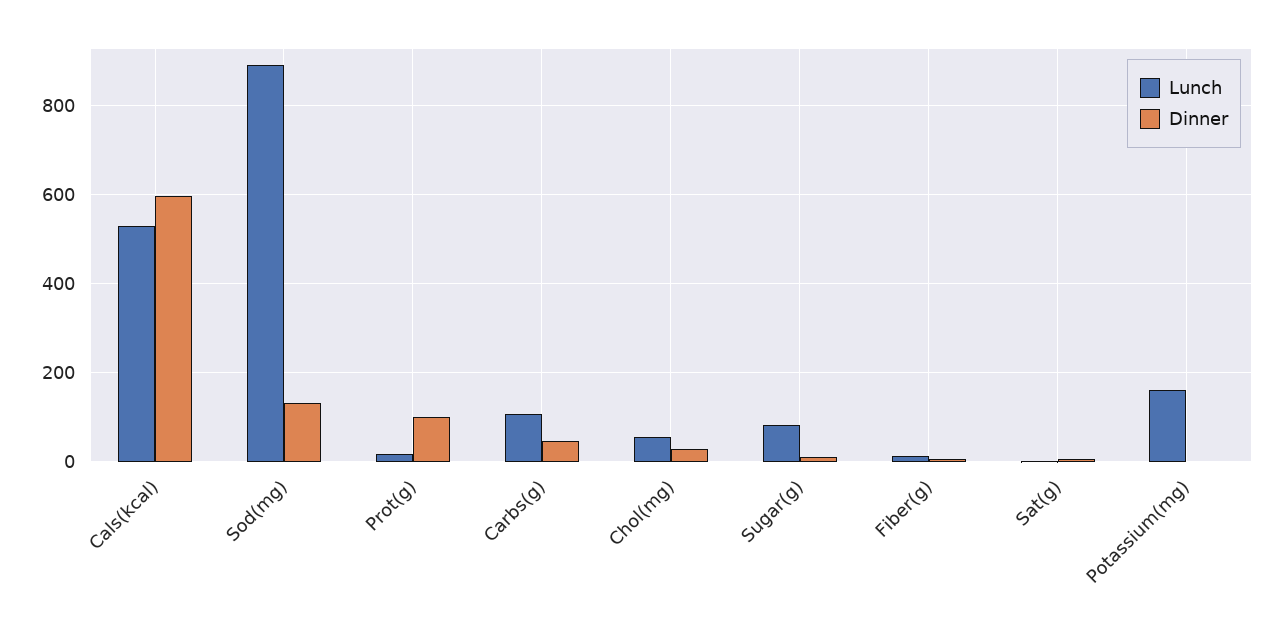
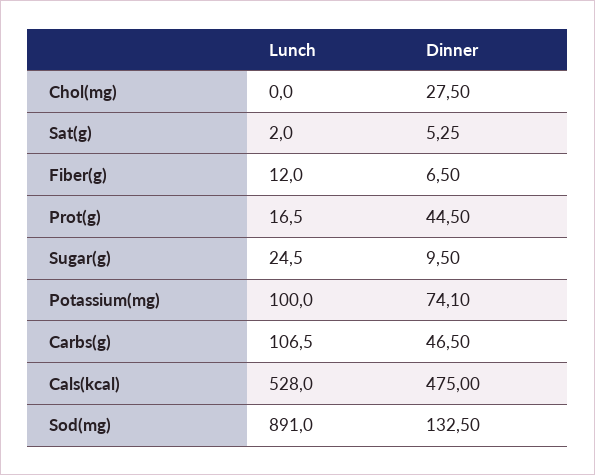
Dinner, Cals(kcal): 600 -> 475
Dinner, Prot(g): 100 -> 44.5
Lunch, Chol(mg): 60 -> 0
Lunch, Sugar(g): 80 -> 24.5
Lunch, Potassium(mg): 160 -> 100
Dinner, Potassium(mg): 0 -> 74.1

